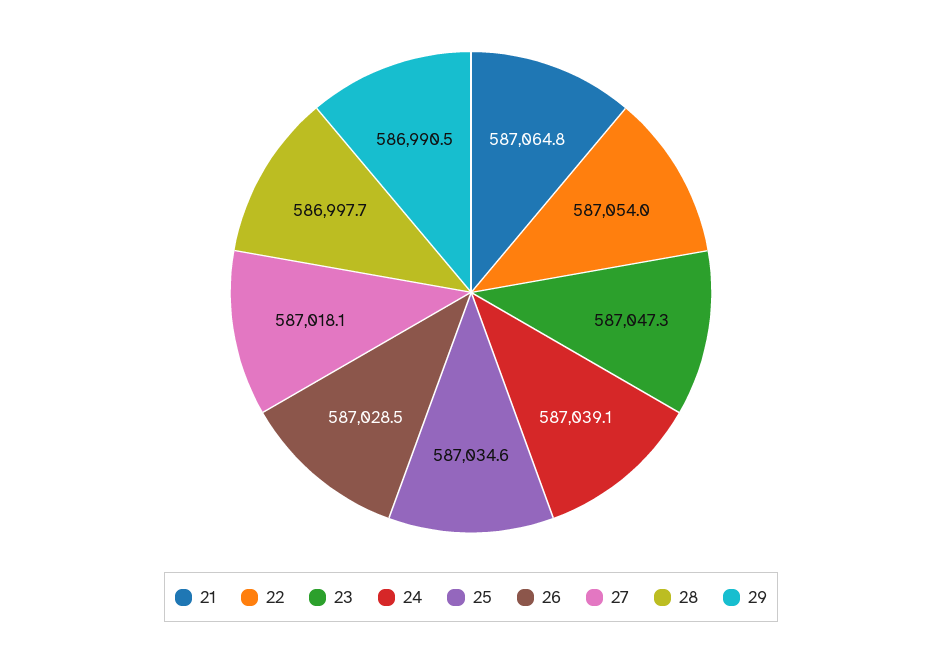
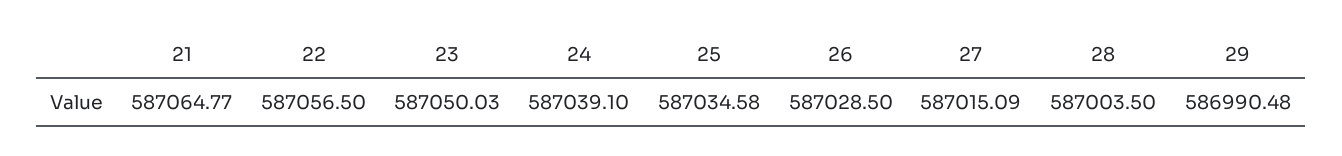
22: 587054 -> 587056.5
23: 587047.3 -> 587050.03
27: 587018.1 -> 587015.09
28: 586997.7 -> 587003.5

